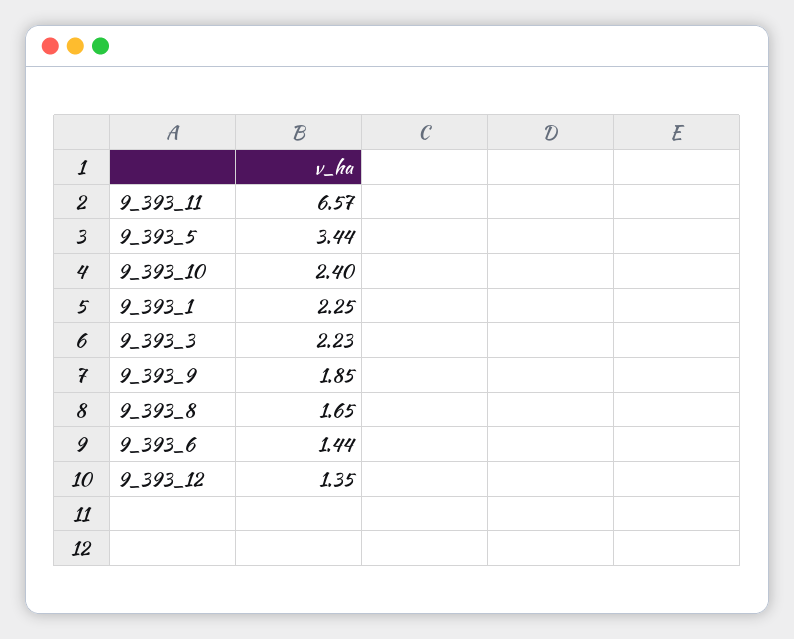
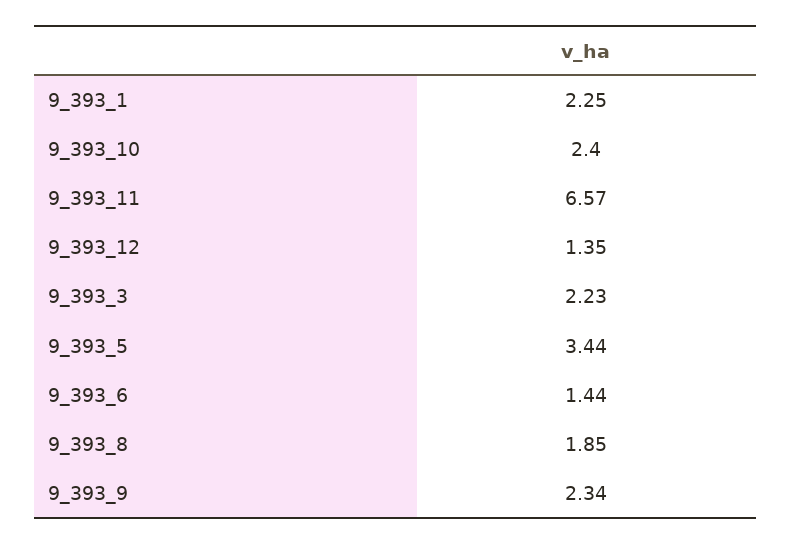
9_393_9: 1.85 -> 2.34
9_393_8: 1.65 -> 1.85

